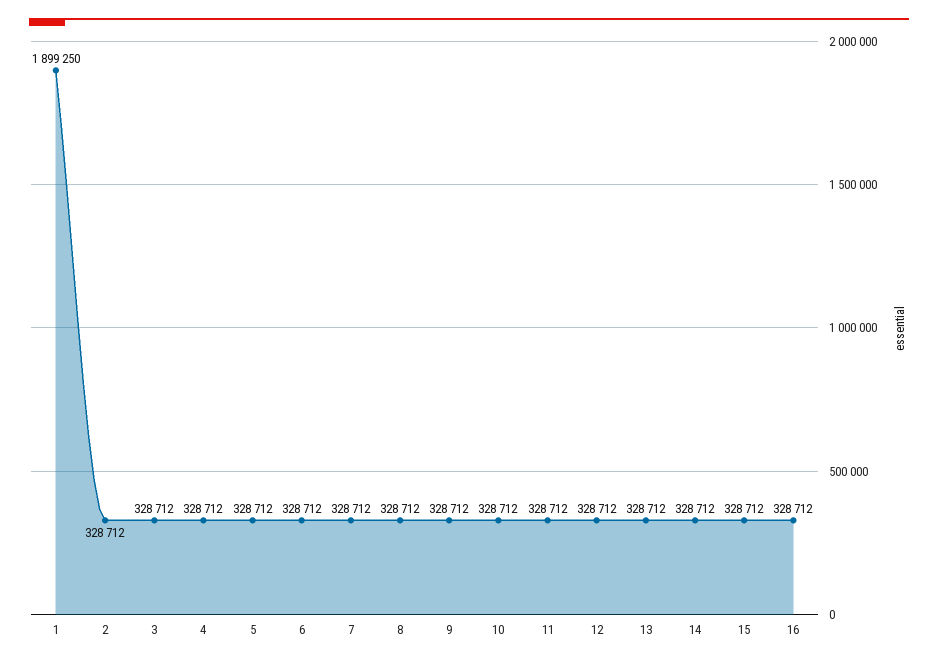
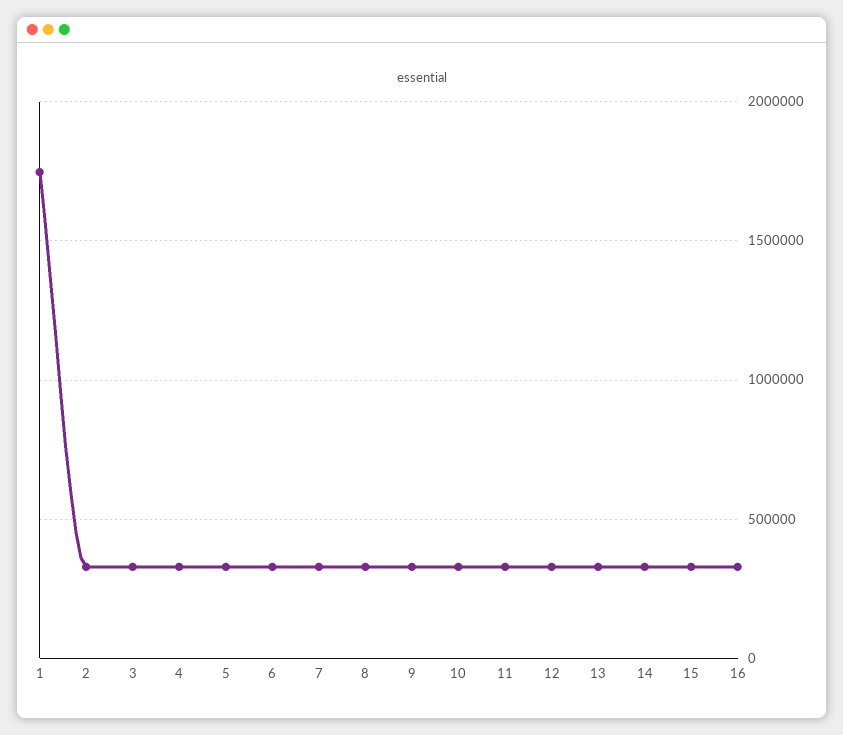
1: 1899250 -> 1750000

